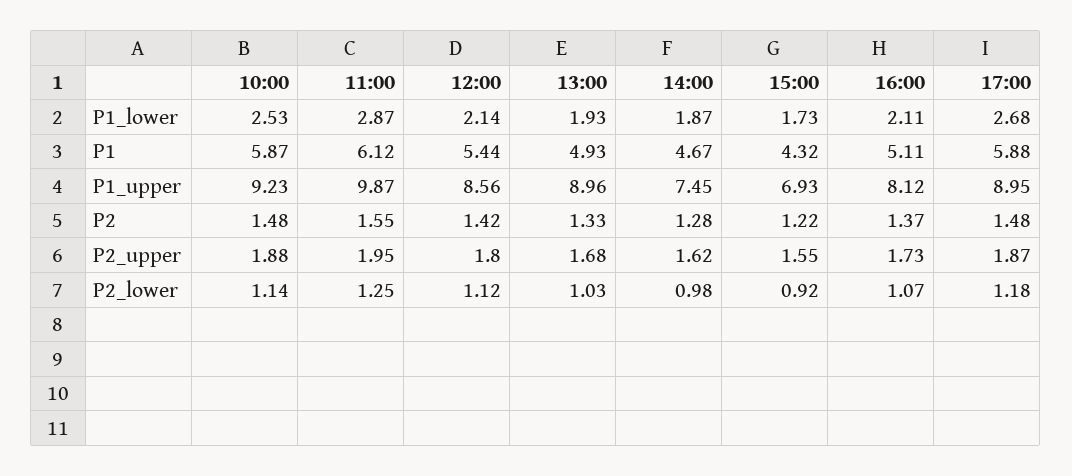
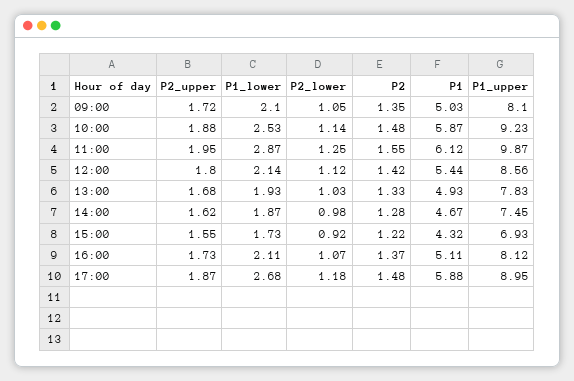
13:00, P1_upper: 8.96 -> 7.83
09:00, P2_upper: none -> 1.72
09:00, P1_lower: none -> 2.1
09:00, P2_lower: none -> 1.05
09:00, P2: none -> 1.35
09:00, P1: none -> 5.03
09:00, P1_upper: none -> 8.1

